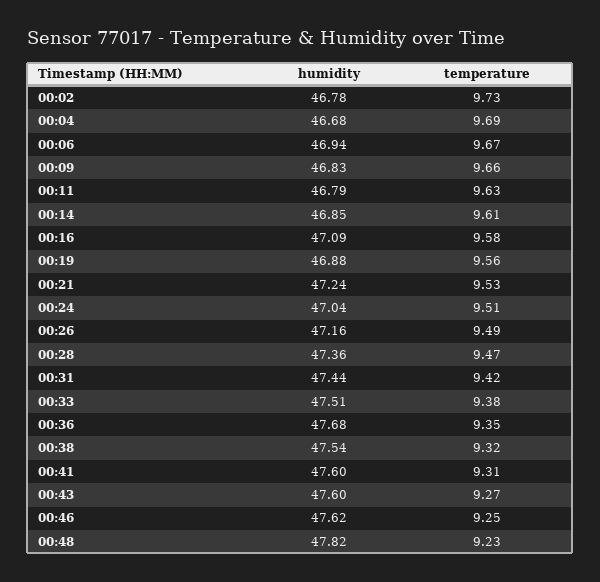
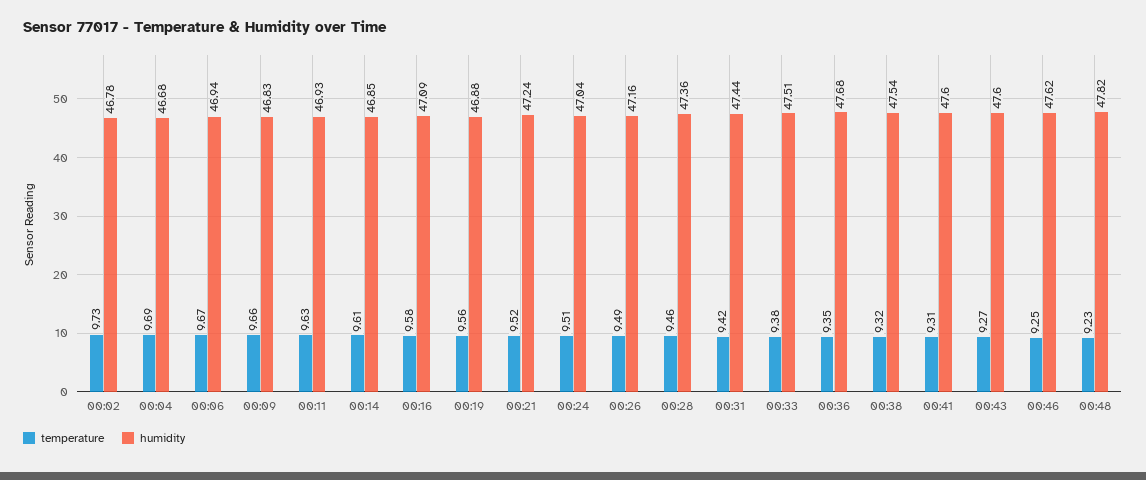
humidity, 00:11: 46.79 -> 46.93
temperature, 00:21: 9.53 -> 9.52
temperature, 00:28: 9.47 -> 9.46

